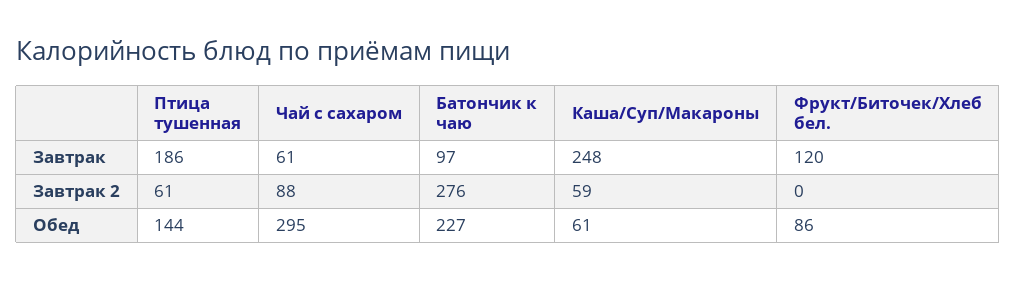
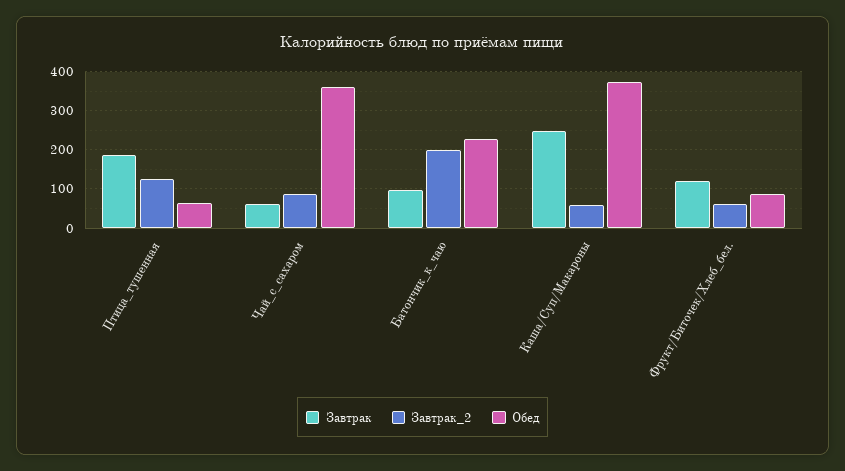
Завтрак 2, Птица тушенная: 61 -> 120
Завтрак 2, Батончик к чаю: 276 -> 200
Завтрак 2, Фрукт/Биточек/Хлеб бел.: 0 -> 60
Обед, Птица тушенная: 144 -> 60
Обед, Чай с сахаром: 295 -> 360
Обед, Каша/Суп/Макароны: 61 -> 380

